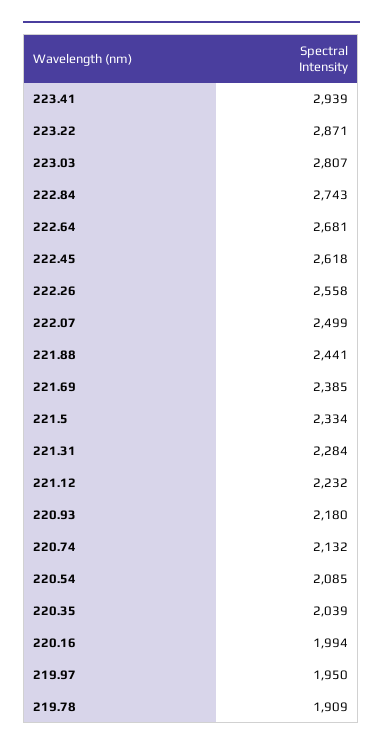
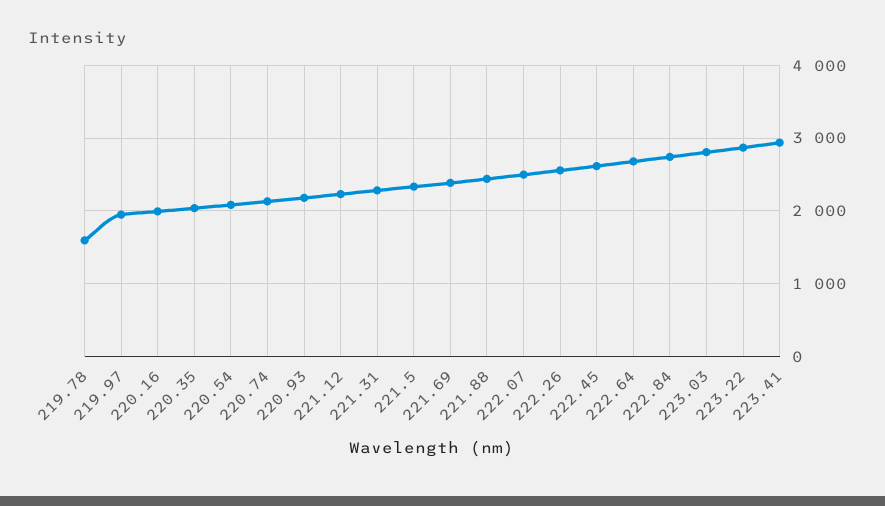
219.78: 1909 -> 1600

